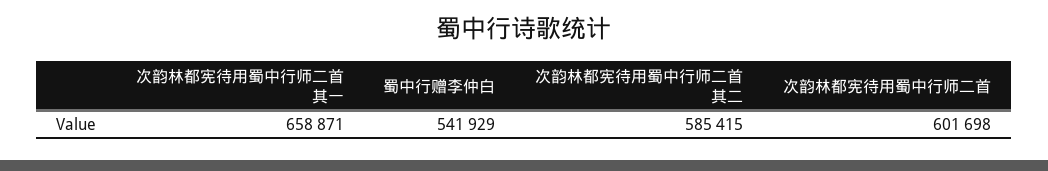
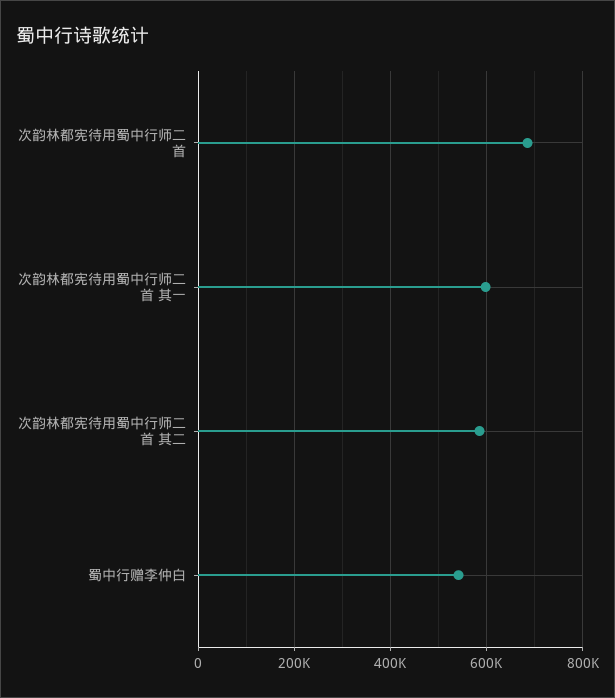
次韵林都宪待用蜀中行师二首 其一: 658871 -> 600000
次韵林都宪待用蜀中行师二首: 601698 -> 680000

